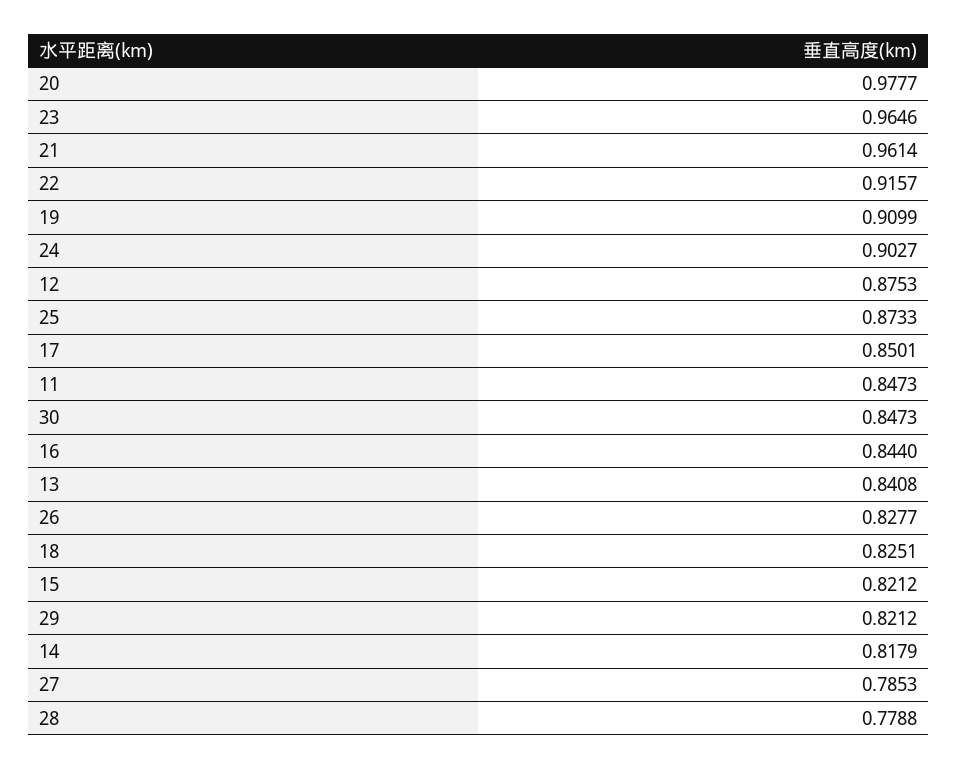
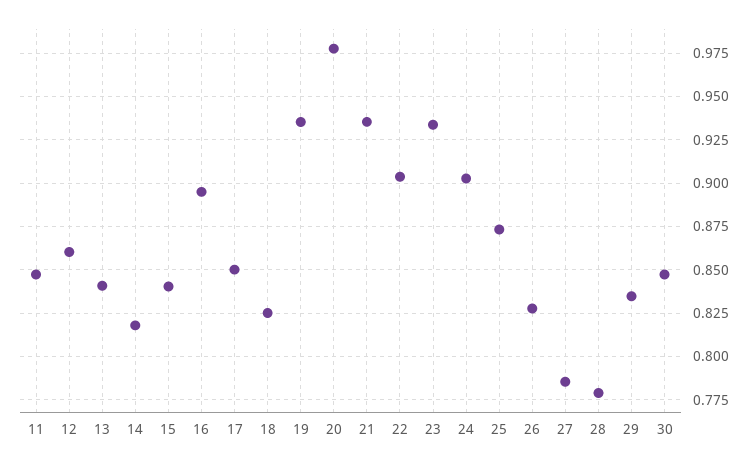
23: 0.9646 -> 0.935
21: 0.9614 -> 0.935
22: 0.9157 -> 0.905
19: 0.9099 -> 0.935
12: 0.8753 -> 0.86
16: 0.844 -> 0.895
15: 0.8212 -> 0.84
29: 0.8212 -> 0.835

